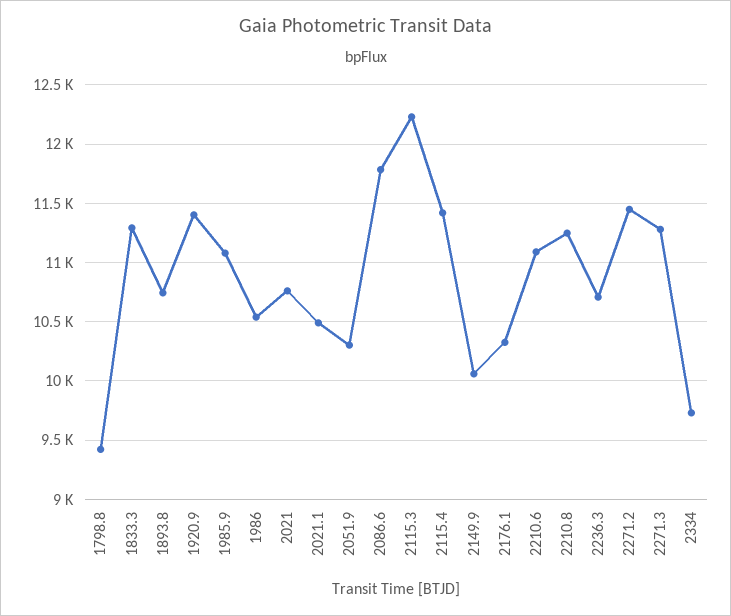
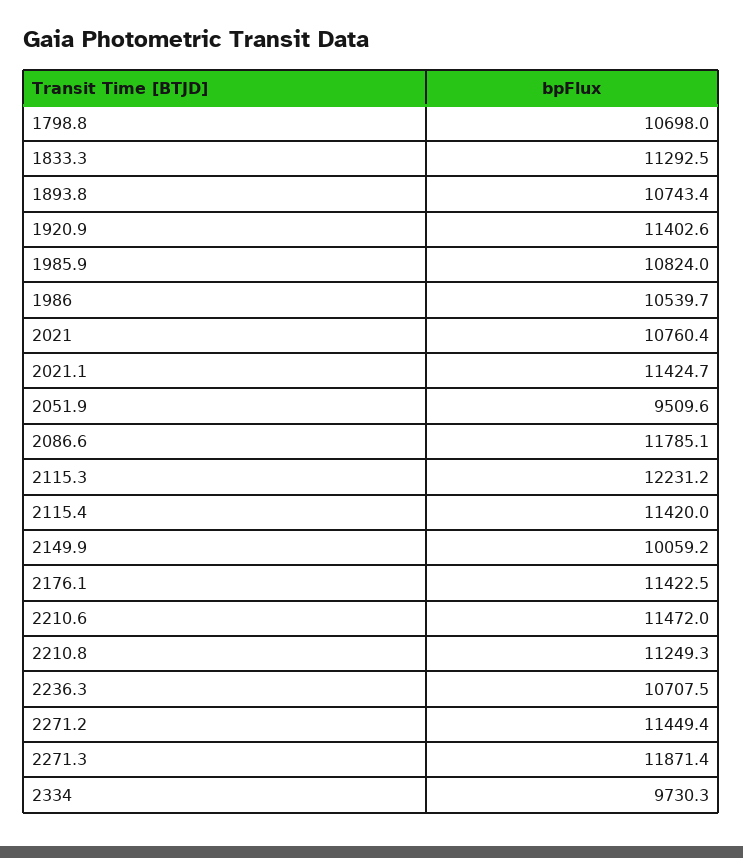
1798.8: 9400 -> 10698
1985.9: 11100 -> 10824
2021.1: 10500 -> 11424.7
2051.9: 10300 -> 9509.6
2176.1: 10300 -> 11422.5
2210.6: 11100 -> 11472
2271.3: 11300 -> 11871.4

